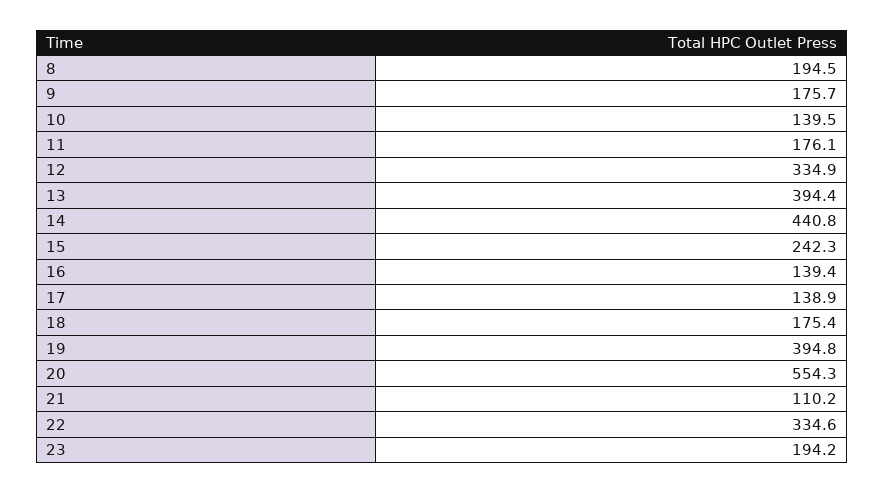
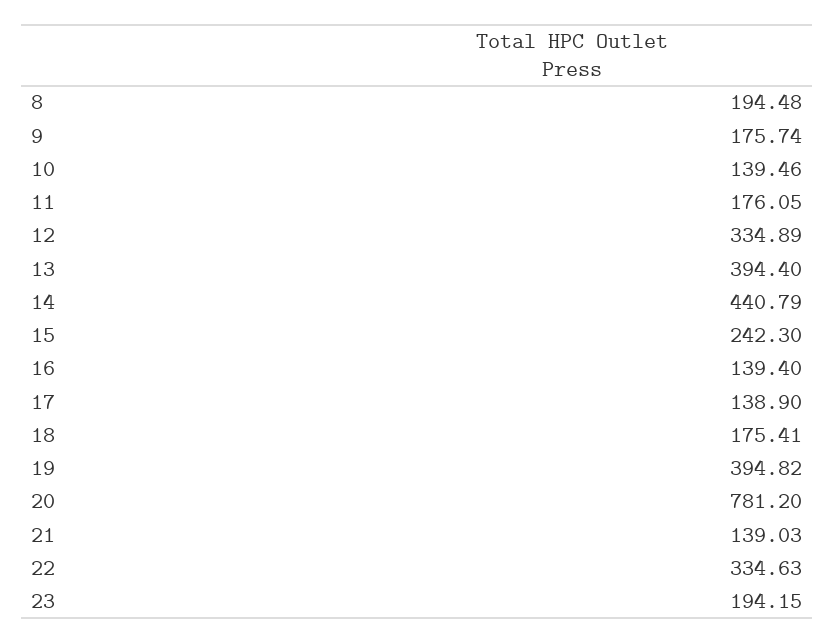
20: 554.3 -> 781.2
21: 110.2 -> 139.03

